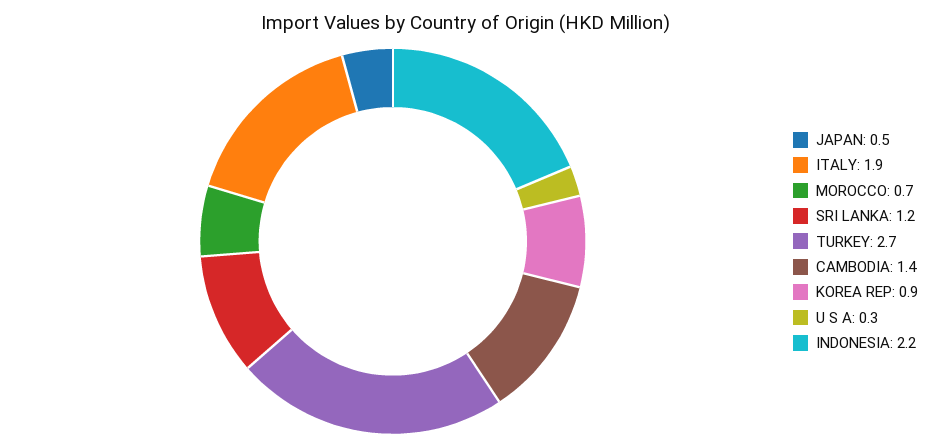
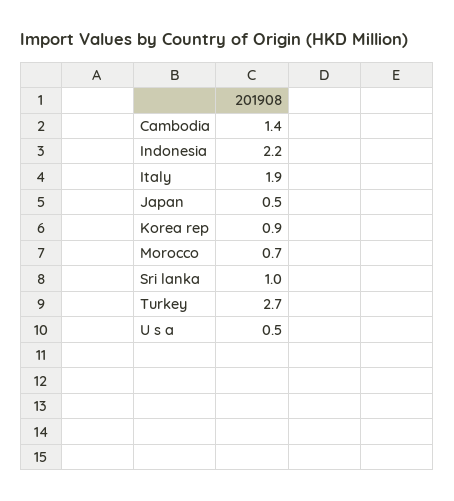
SRI LANKA: 1.2 -> 1
U S A: 0.3 -> 0.5

